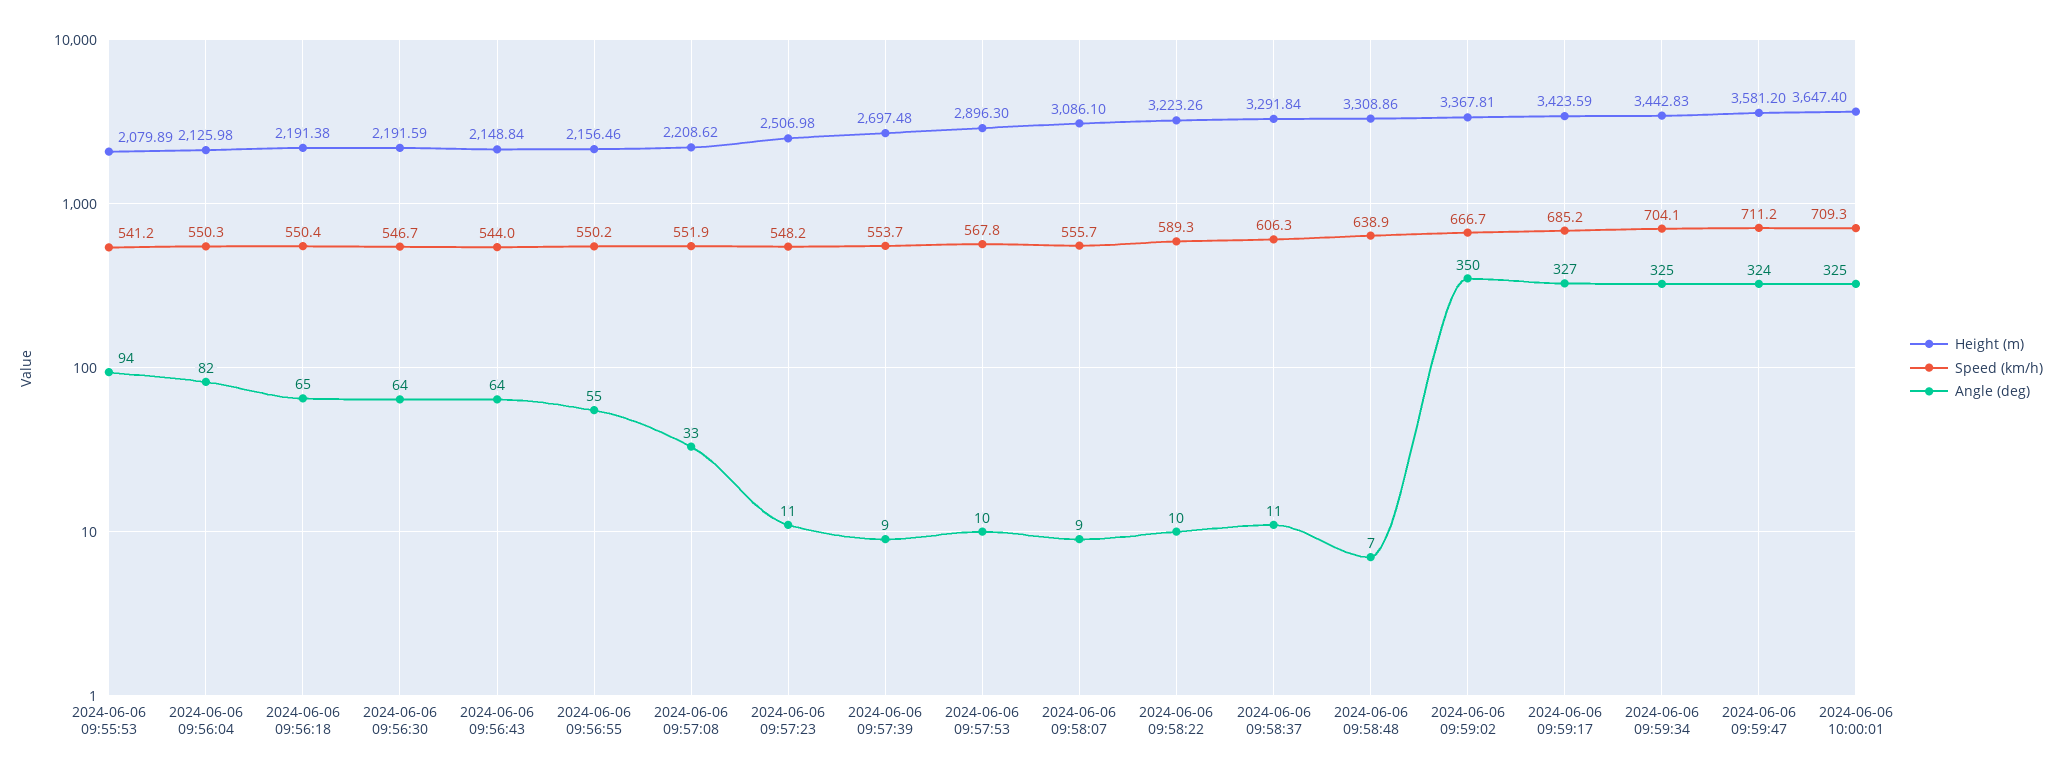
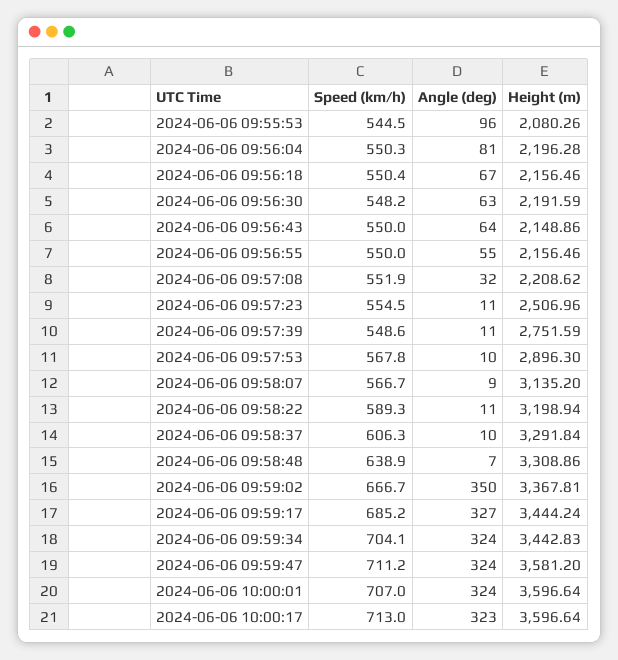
Height (m), 2024-06-06 09:55:53: 2079.89 -> 2080.26
Speed (km/h), 2024-06-06 09:55:53: 541.2 -> 544.5
Angle (deg), 2024-06-06 09:55:53: 94 -> 96
Height (m), 2024-06-06 09:56:04: 2125.98 -> 2196.28
Angle (deg), 2024-06-06 09:56:04: 82 -> 81
Height (m), 2024-06-06 09:56:18: 2191.38 -> 2156.46
Angle (deg), 2024-06-06 09:56:18: 65 -> 67
Speed (km/h), 2024-06-06 09:56:30: 546.7 -> 548.2
Angle (deg), 2024-06-06 09:56:30: 64 -> 63
Height (m), 2024-06-06 09:56:43: 2148.84 -> 2148.86
Speed (km/h), 2024-06-06 09:56:43: 544 -> 550
Speed (km/h), 2024-06-06 09:56:55: 550.2 -> 550
Angle (deg), 2024-06-06 09:57:08: 33 -> 32
Height (m), 2024-06-06 09:57:23: 2506.98 -> 2506.96
Speed (km/h), 2024-06-06 09:57:23: 548.2 -> 554.5
Height (m), 2024-06-06 09:57:39: 2697.48 -> 2751.59
Speed (km/h), 2024-06-06 09:57:39: 553.7 -> 548.6
Angle (deg), 2024-06-06 09:57:39: 9 -> 11
Height (m), 2024-06-06 09:58:07: 3086.1 -> 3135.2
Speed (km/h), 2024-06-06 09:58:07: 555.7 -> 566.7
Height (m), 2024-06-06 09:58:22: 3223.26 -> 3198.94
Angle (deg), 2024-06-06 09:58:22: 10 -> 11
Angle (deg), 2024-06-06 09:58:37: 11 -> 10
Height (m), 2024-06-06 09:59:17: 3423.59 -> 3444.24
Angle (deg), 2024-06-06 09:59:34: 325 -> 324
Height (m), 2024-06-06 10:00:01: 3647.4 -> 3596.64
Speed (km/h), 2024-06-06 10:00:01: 709.3 -> 707
Angle (deg), 2024-06-06 10:00:01: 325 -> 324
Speed (km/h), 2024-06-06 10:00:17: none -> 713
Angle (deg), 2024-06-06 10:00:17: none -> 323
Height (m), 2024-06-06 10:00:17: none -> 3596.64

